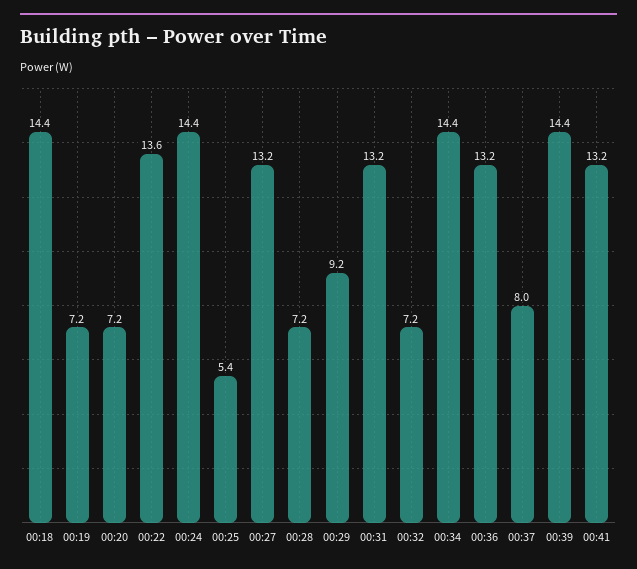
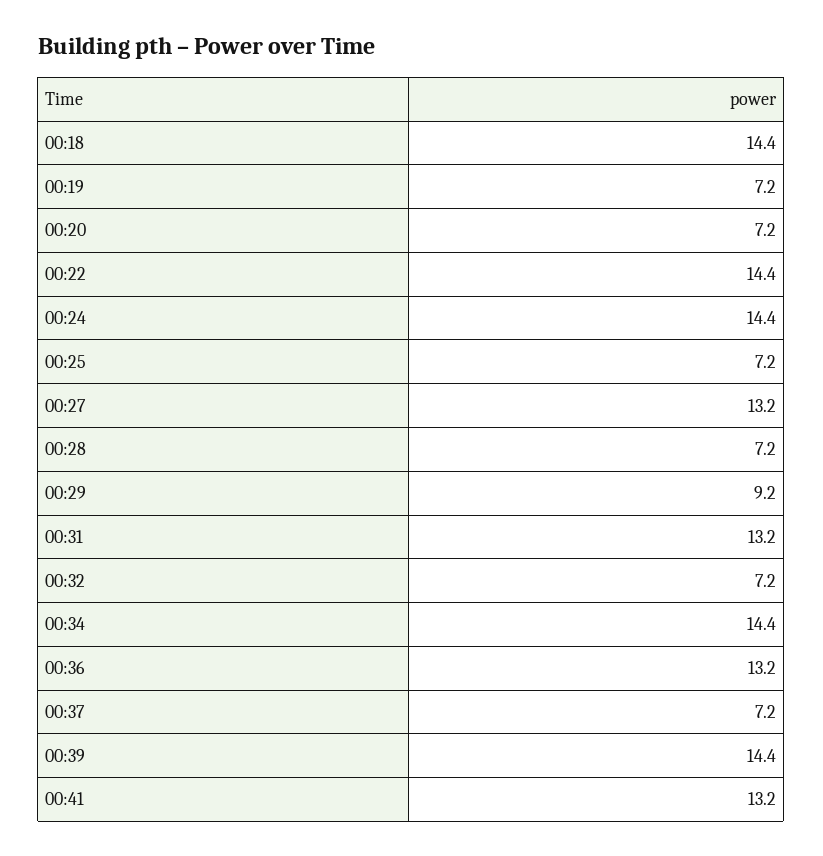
00:22: 13.6 -> 14.4
00:25: 5.4 -> 7.2
00:37: 8 -> 7.2

